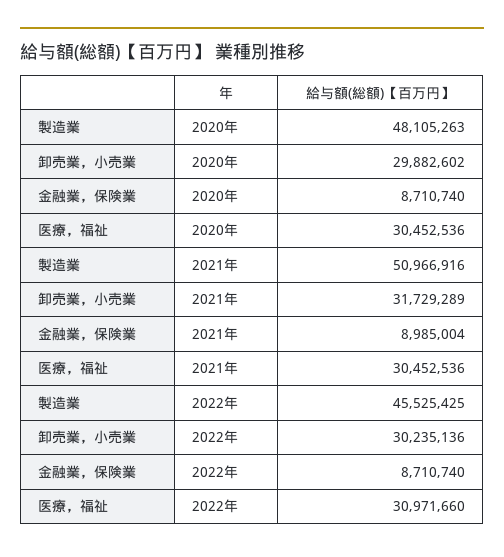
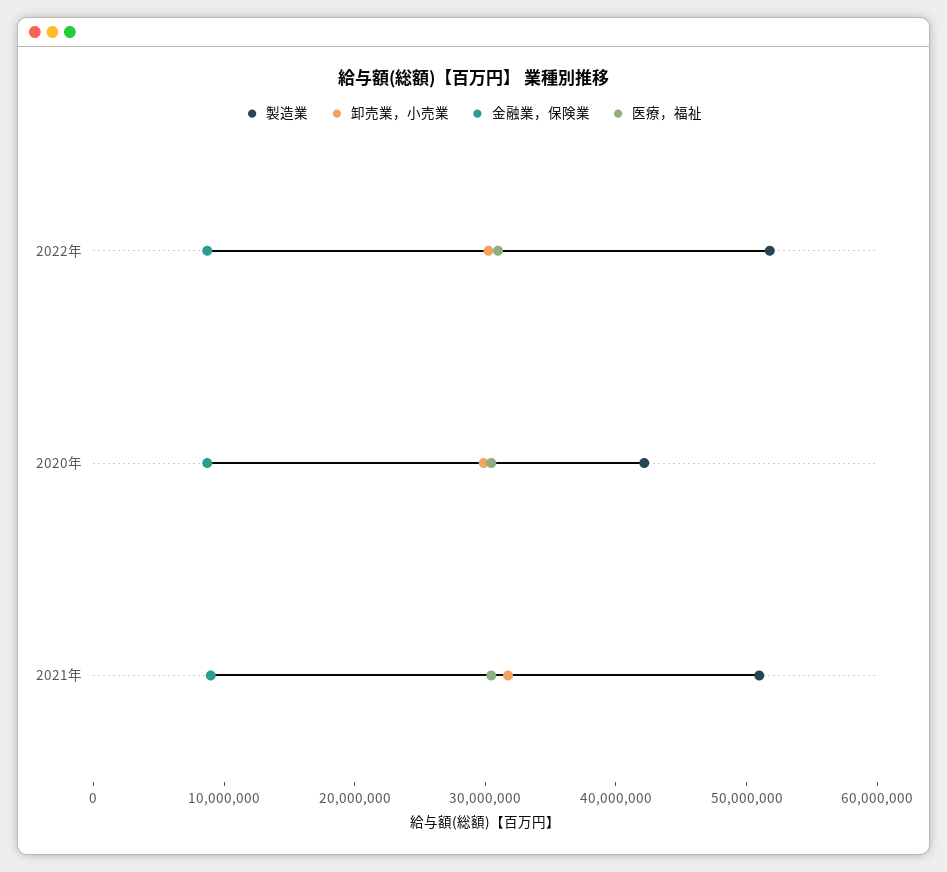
製造業, 2020年: 48105263 -> 42000000
製造業, 2022年: 45525425 -> 52000000

